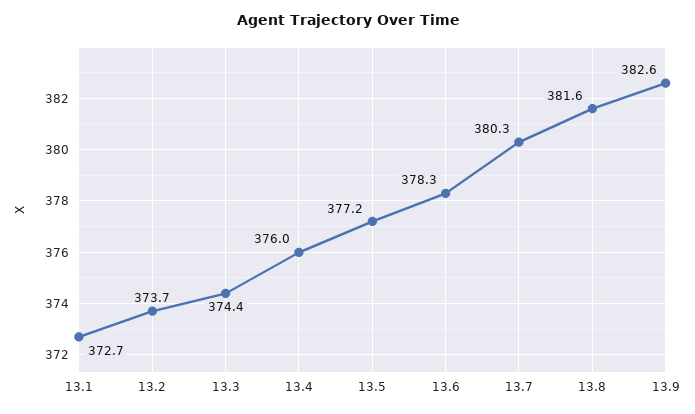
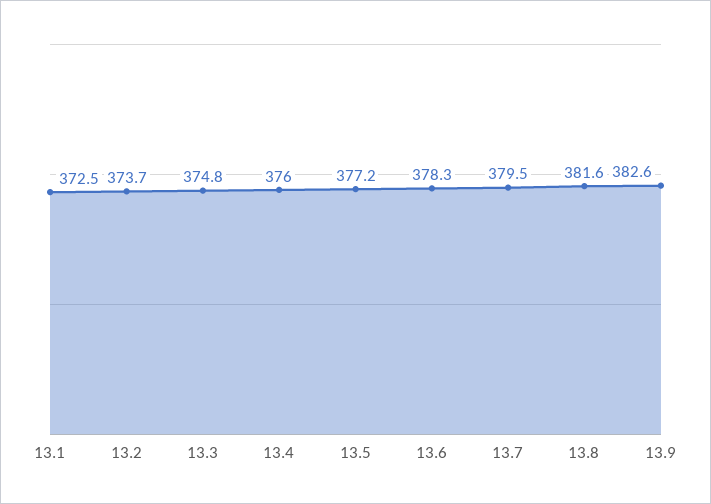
13.1: 372.7 -> 372.5
13.3: 374.4 -> 374.8
13.7: 380.3 -> 379.5

